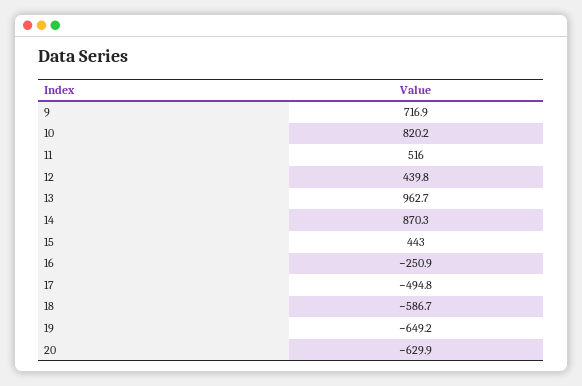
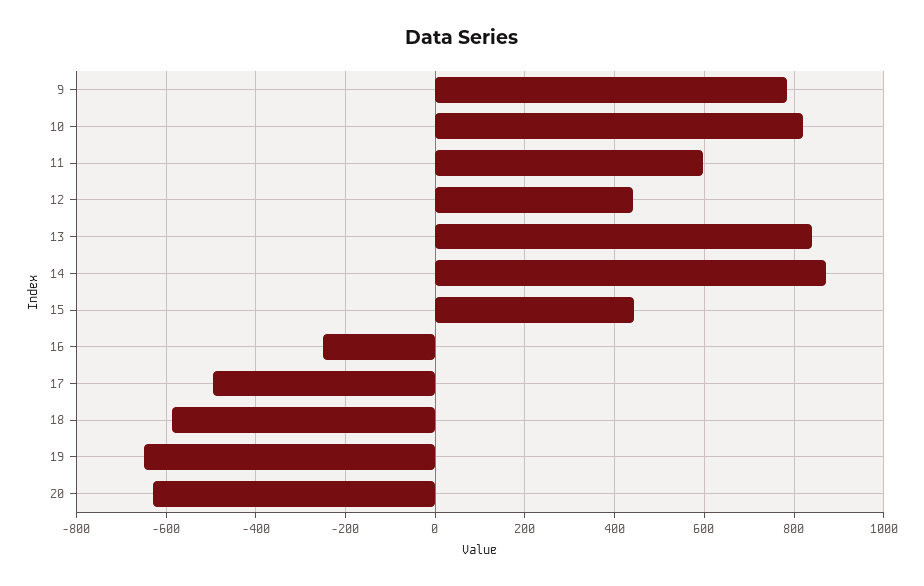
9: 716.9 -> 780
11: 516 -> 600
13: 962.7 -> 840

